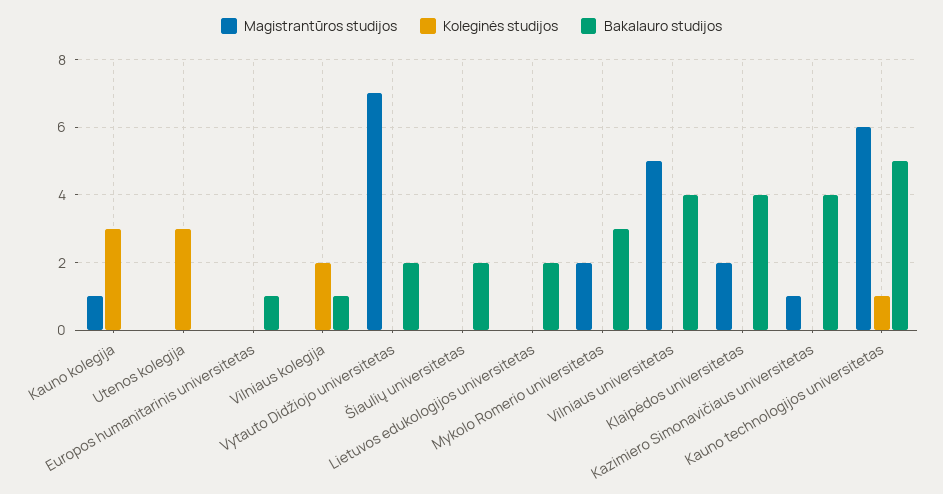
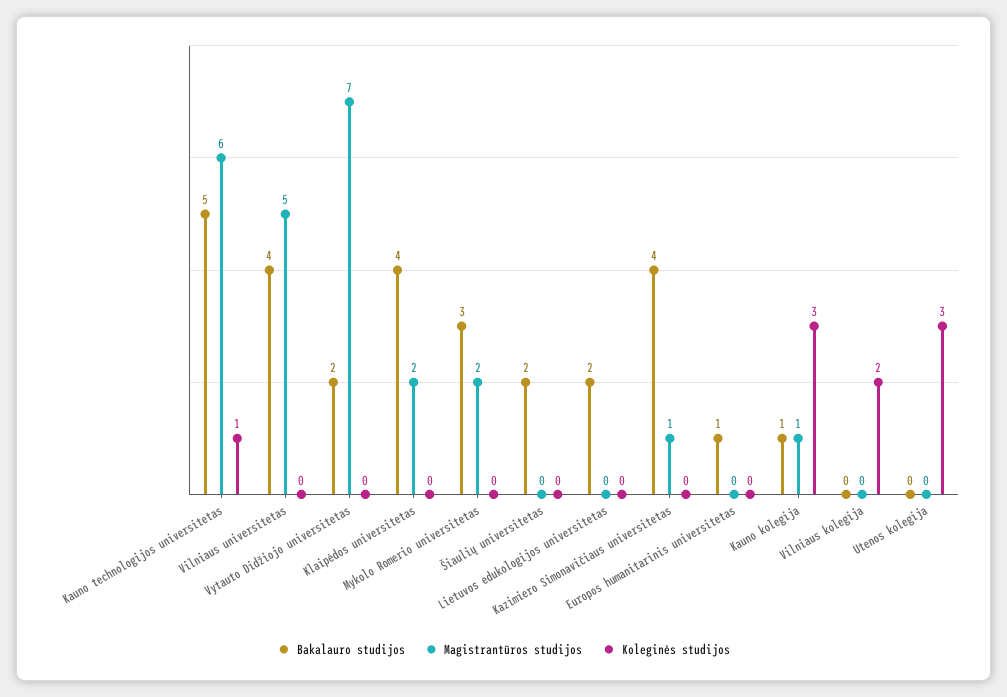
Bakalauro studijos, Kauno kolegija: 0 -> 1
Bakalauro studijos, Vilniaus kolegija: 1 -> 0

